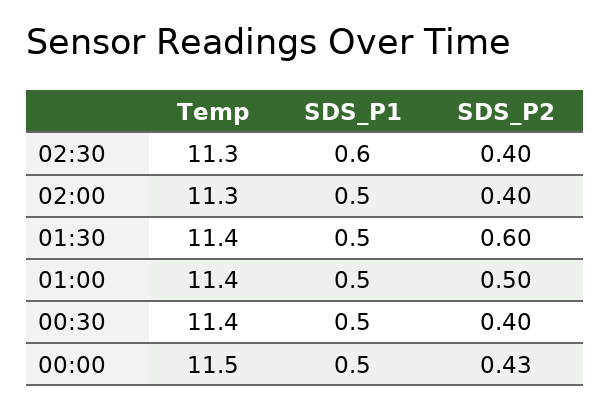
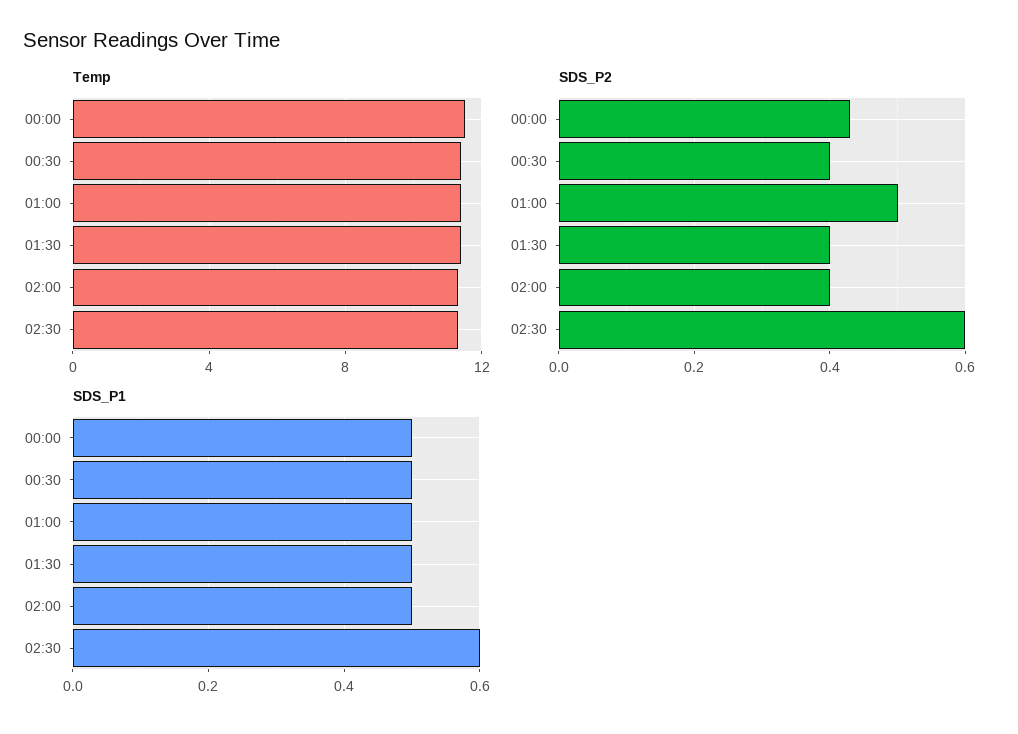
SDS_P2, 02:30: 0.4 -> 0.6
SDS_P2, 01:30: 0.6 -> 0.4

